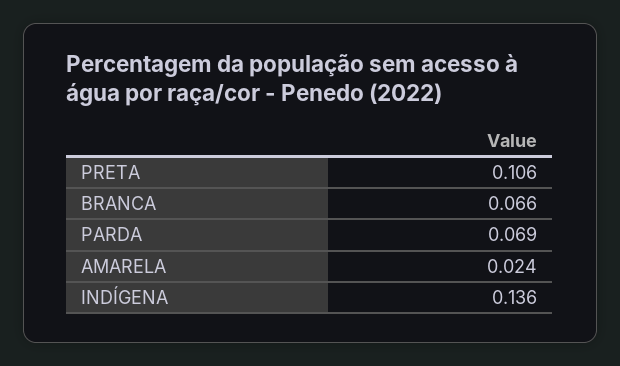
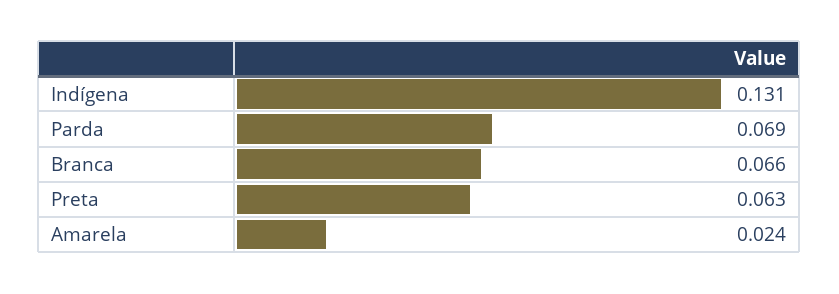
PRETA: 0.106 -> 0.063
INDÍGENA: 0.136 -> 0.131

